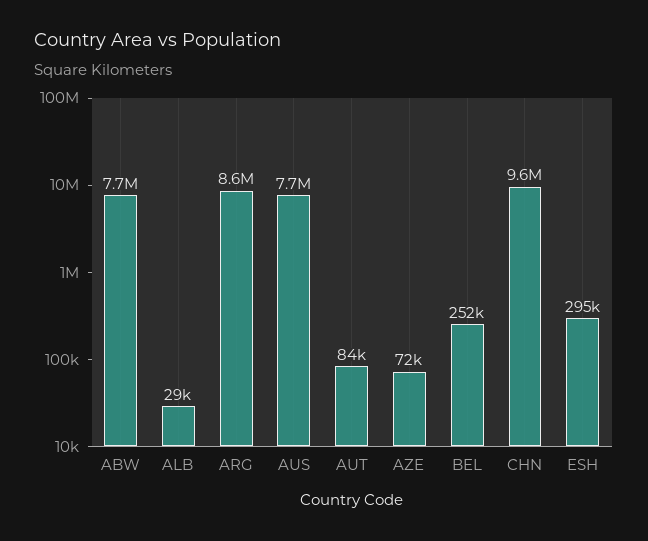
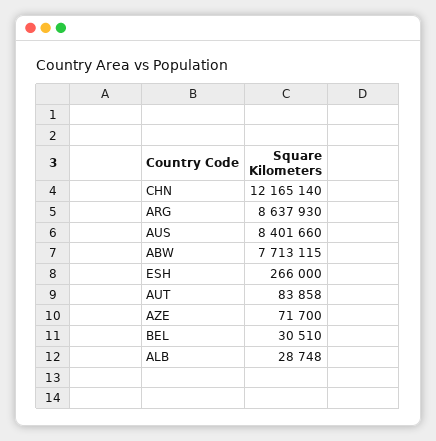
AUS: 7700000 -> 8401660
BEL: 252000 -> 30510
CHN: 9600000 -> 12165140
ESH: 295000 -> 266000

